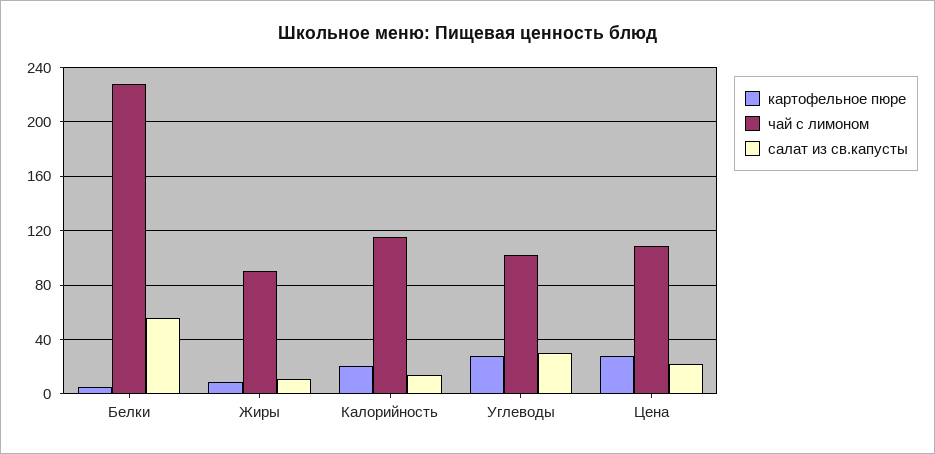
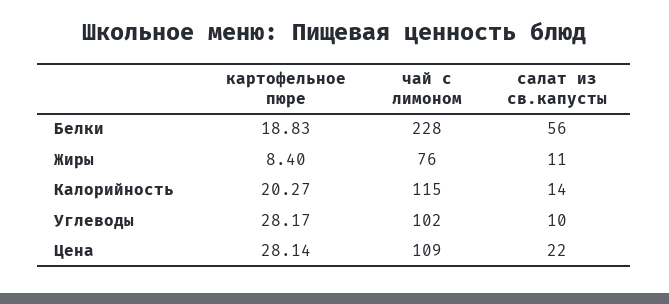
картофельное пюре, Белки: 5 -> 18.83
чай с лимоном, Жиры: 90 -> 76
салат из св.капусты, Углеводы: 30 -> 10

